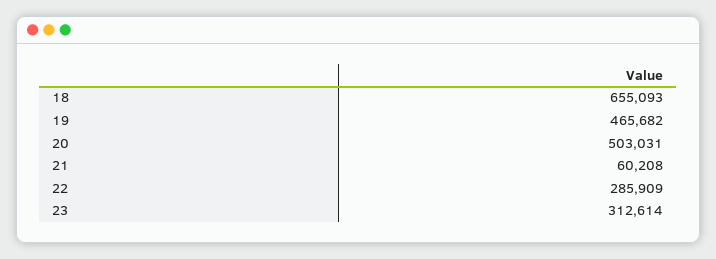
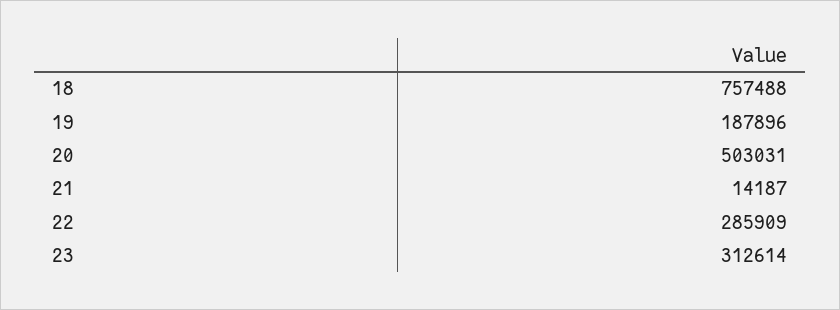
18: 655093 -> 757488
19: 465682 -> 187896
21: 60208 -> 14187

